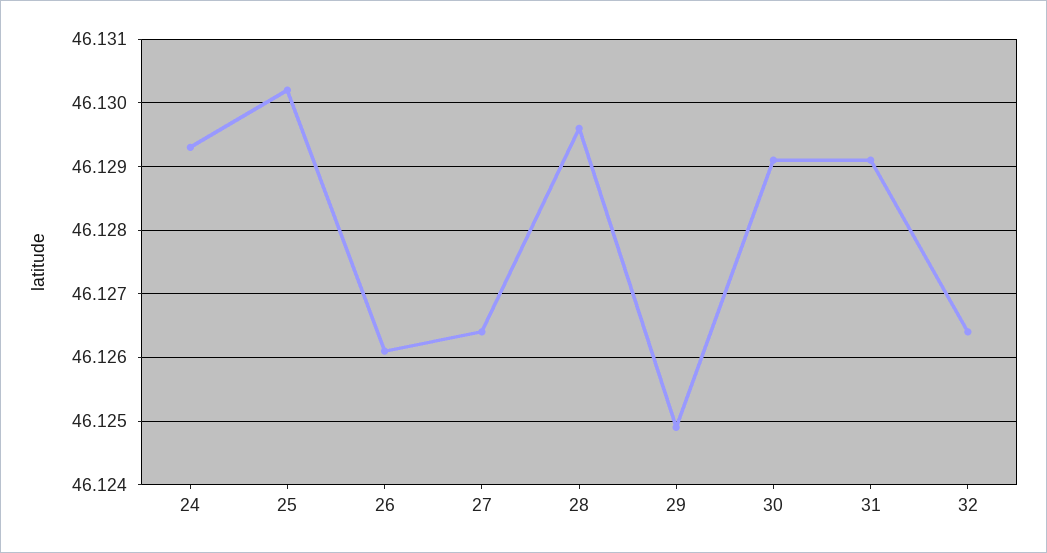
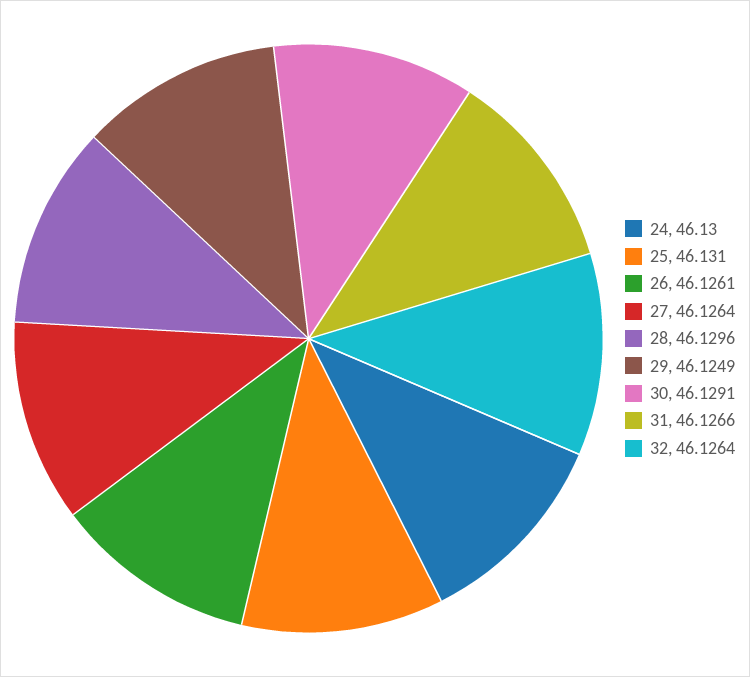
24: 46.1293 -> 46.13
25: 46.1302 -> 46.131
31: 46.1291 -> 46.1266

